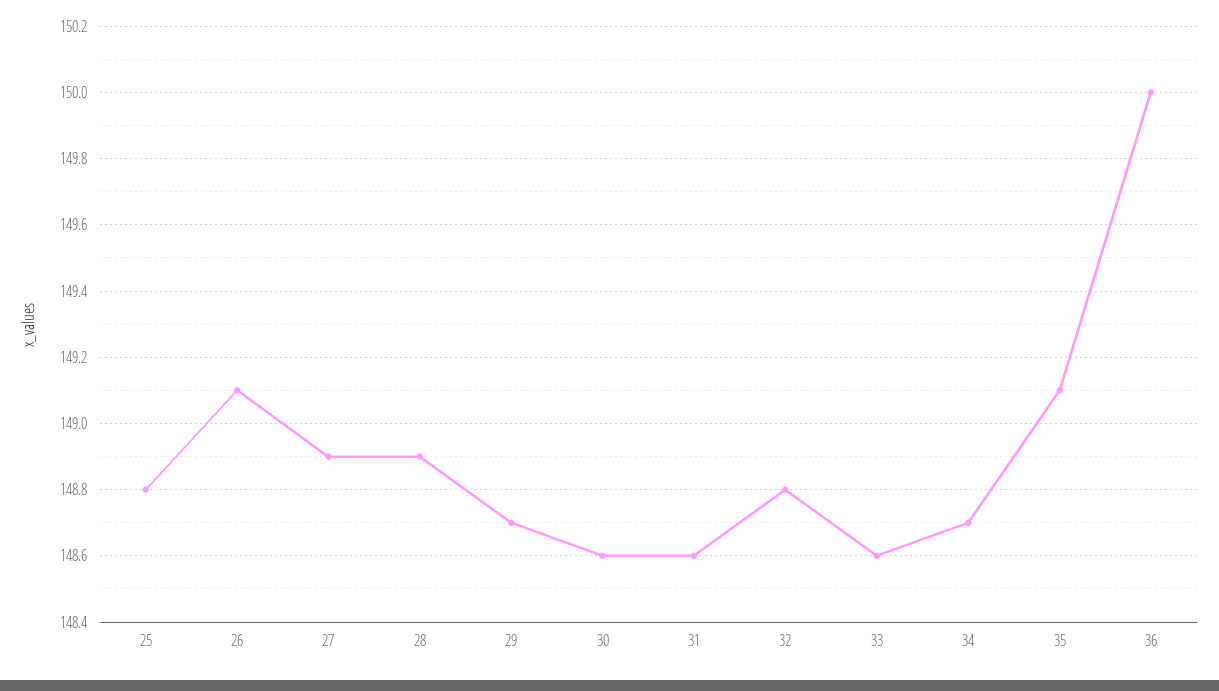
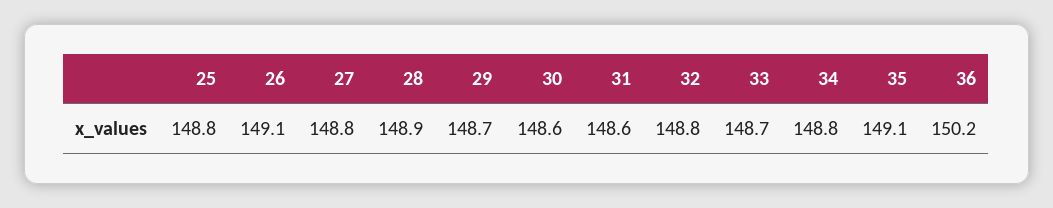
27: 148.9 -> 148.8
33: 148.6 -> 148.7
34: 148.7 -> 148.8
36: 150 -> 150.2

